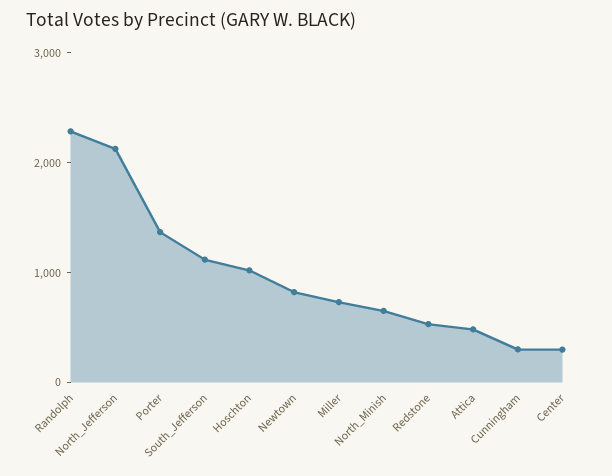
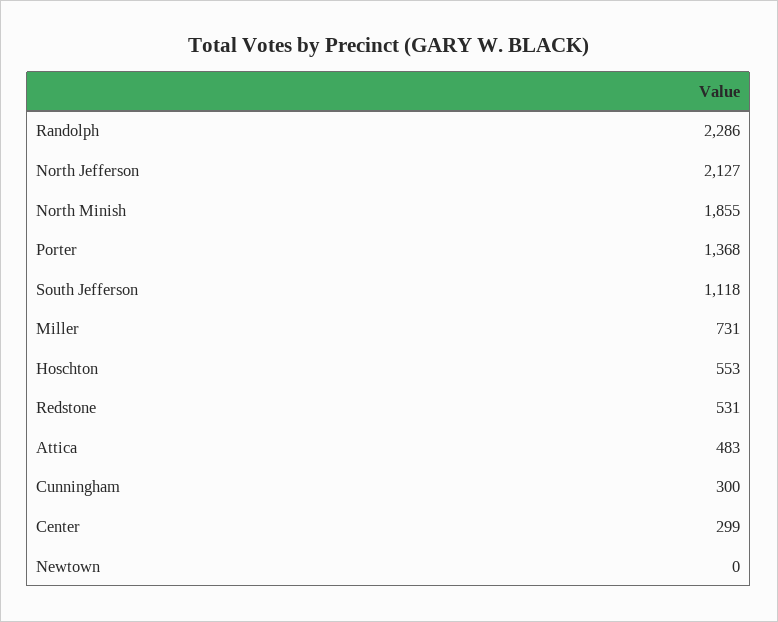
Hoschton: 1000 -> 553
Newtown: 800 -> 0
North_Minish: 600 -> 1855

